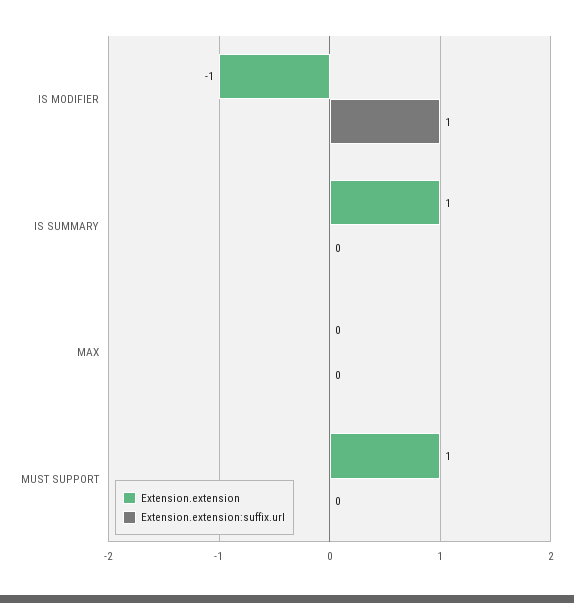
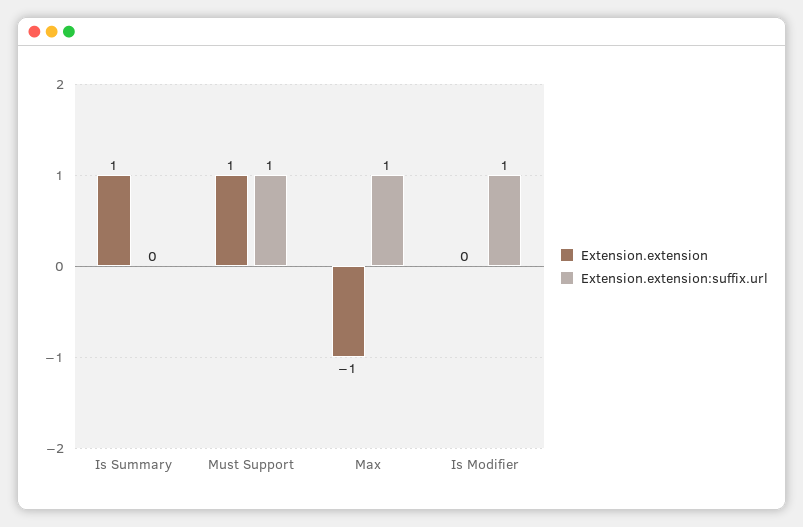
Extension.extension, IS MODIFIER: -1 -> 0
Extension.extension, MAX: 0 -> -1
Extension.extension:suffix.url, MAX: 0 -> 1
Extension.extension:suffix.url, MUST SUPPORT: 0 -> 1

